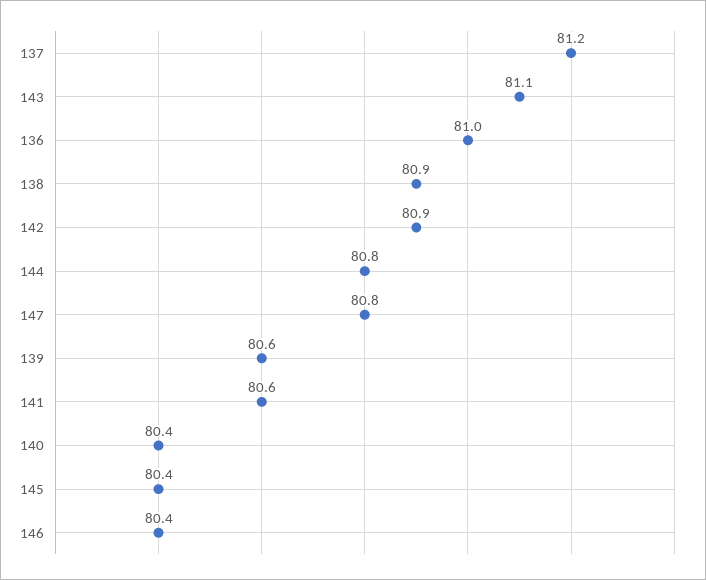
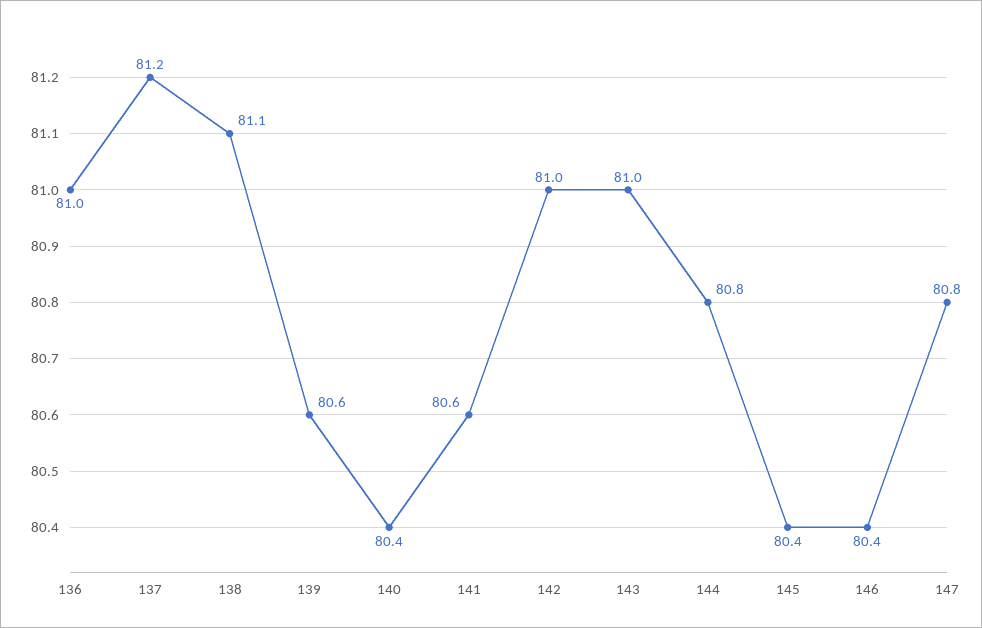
143: 81.1 -> 81
138: 80.9 -> 81.1
142: 80.9 -> 81

